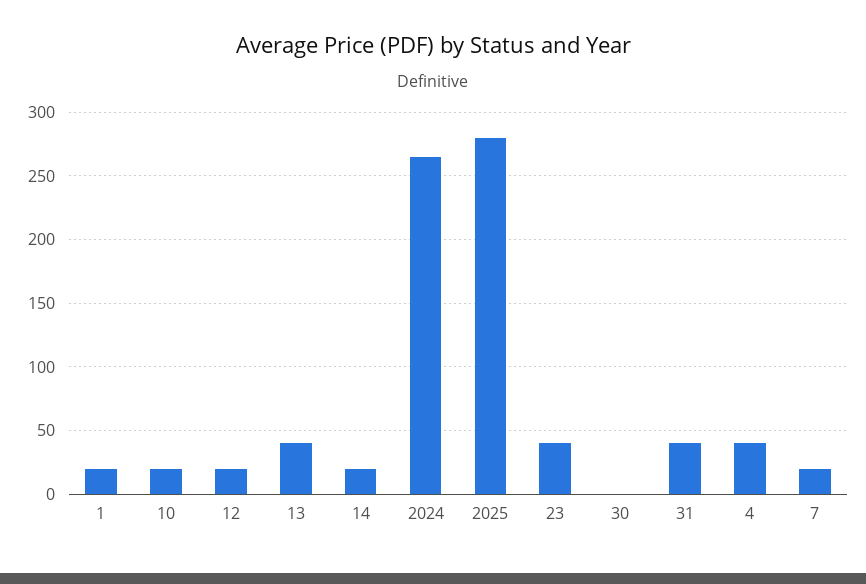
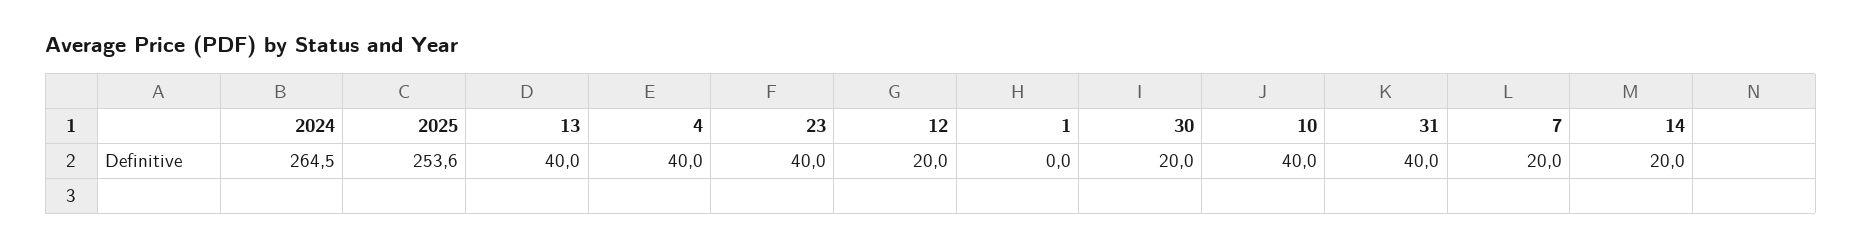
1: 20 -> 0
10: 20 -> 40
2025: 280 -> 253.6
30: 0 -> 20

